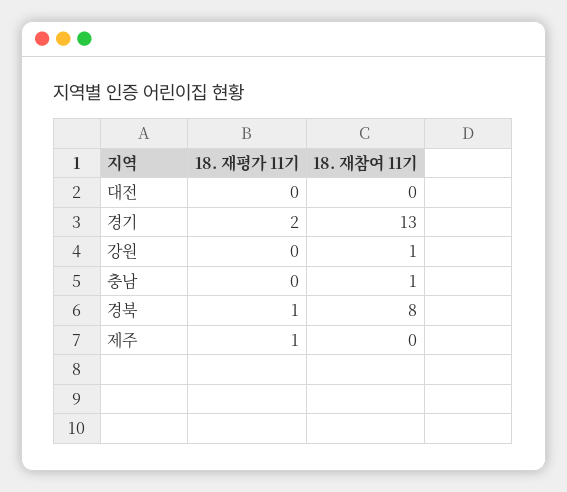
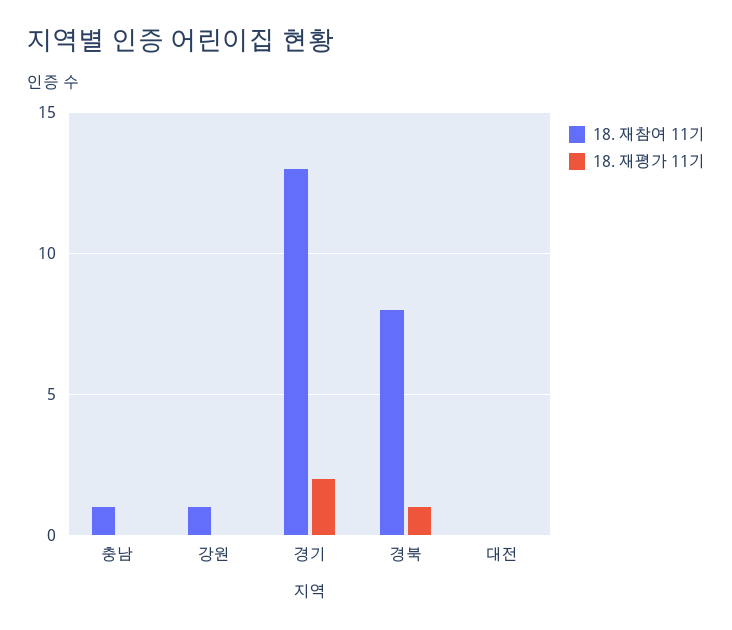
18. 재평가 11기, 제주: 1 -> none
18. 재참여 11기, 제주: 0 -> none

